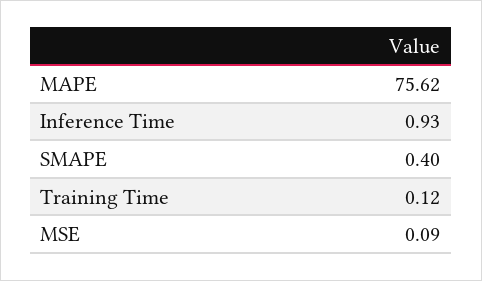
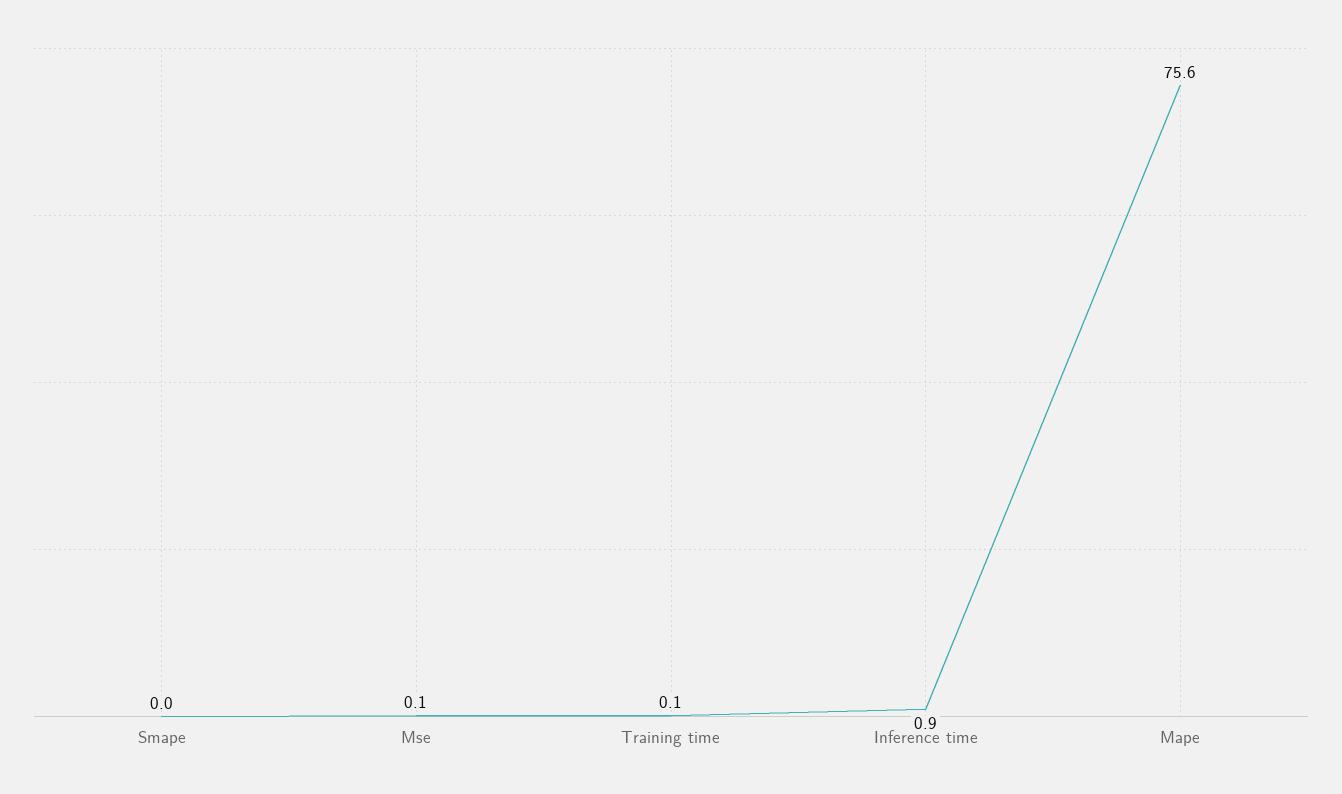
SMAPE: 0.4 -> 0

